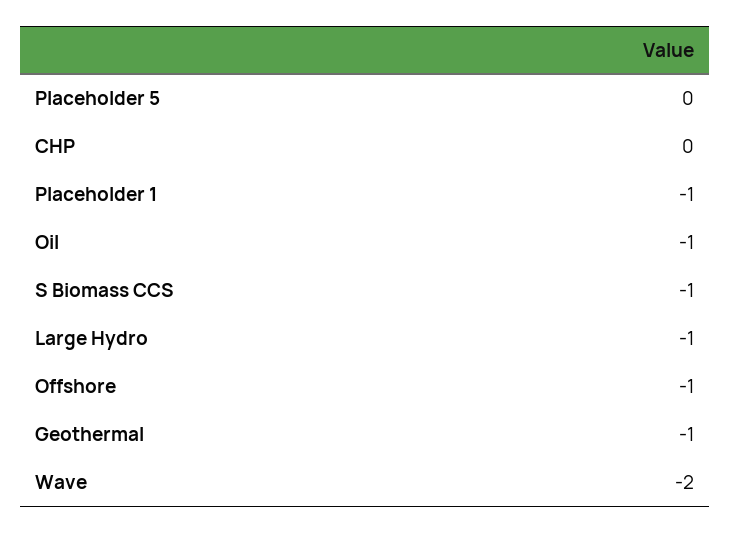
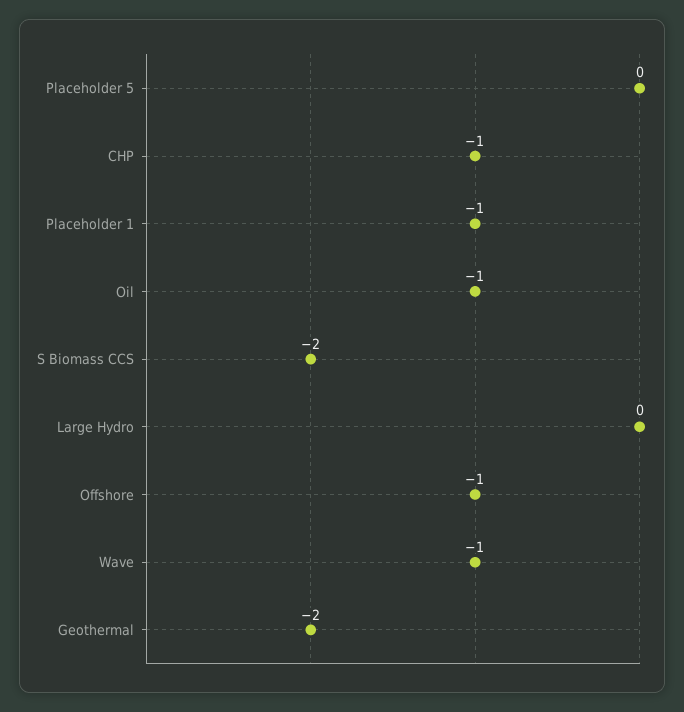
CHP: 0 -> -1
S Biomass CCS: -1 -> -2
Large Hydro: -1 -> 0
Geothermal: -1 -> -2
Wave: -2 -> -1

